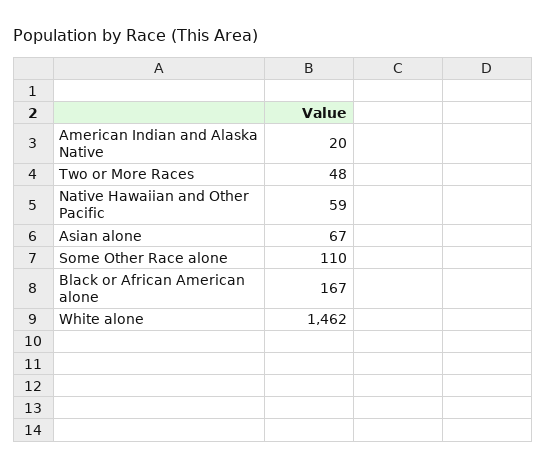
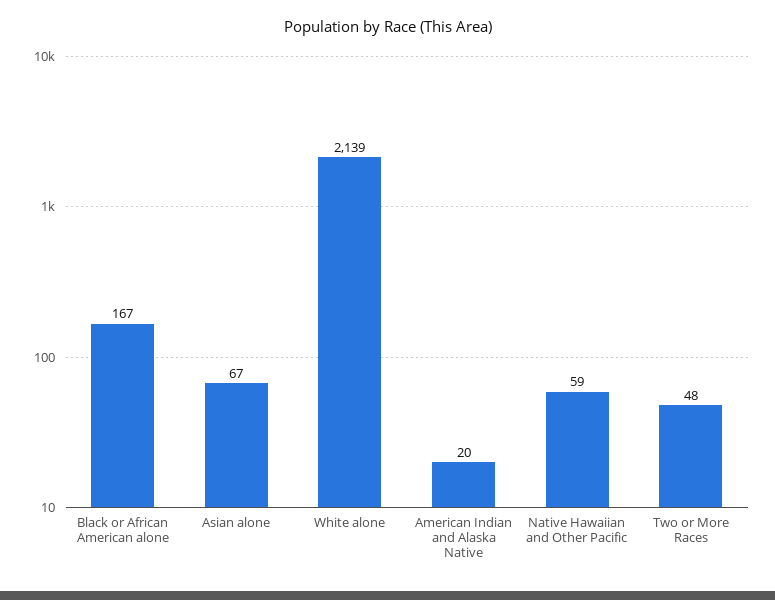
Some Other Race alone: 110 -> none
White alone: 1462 -> 2139

